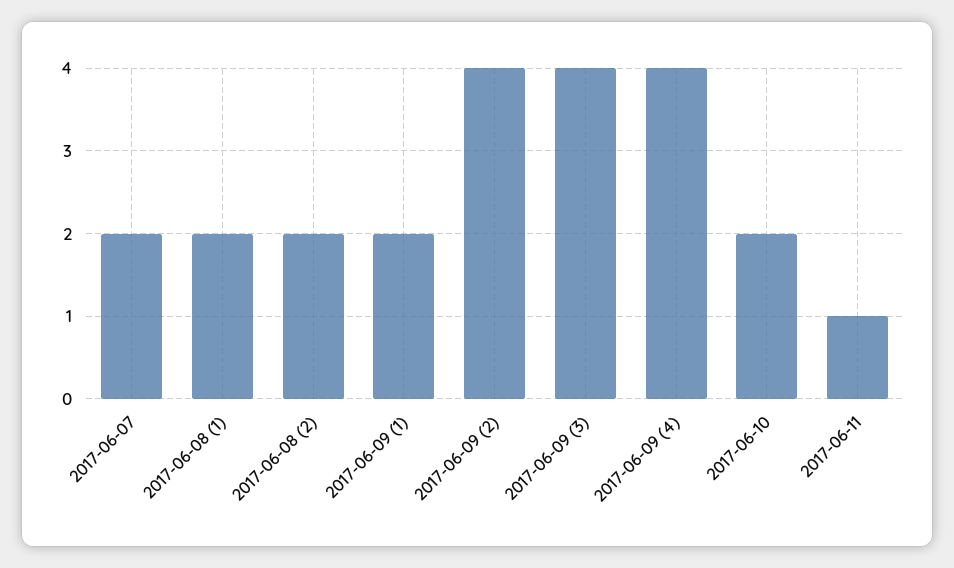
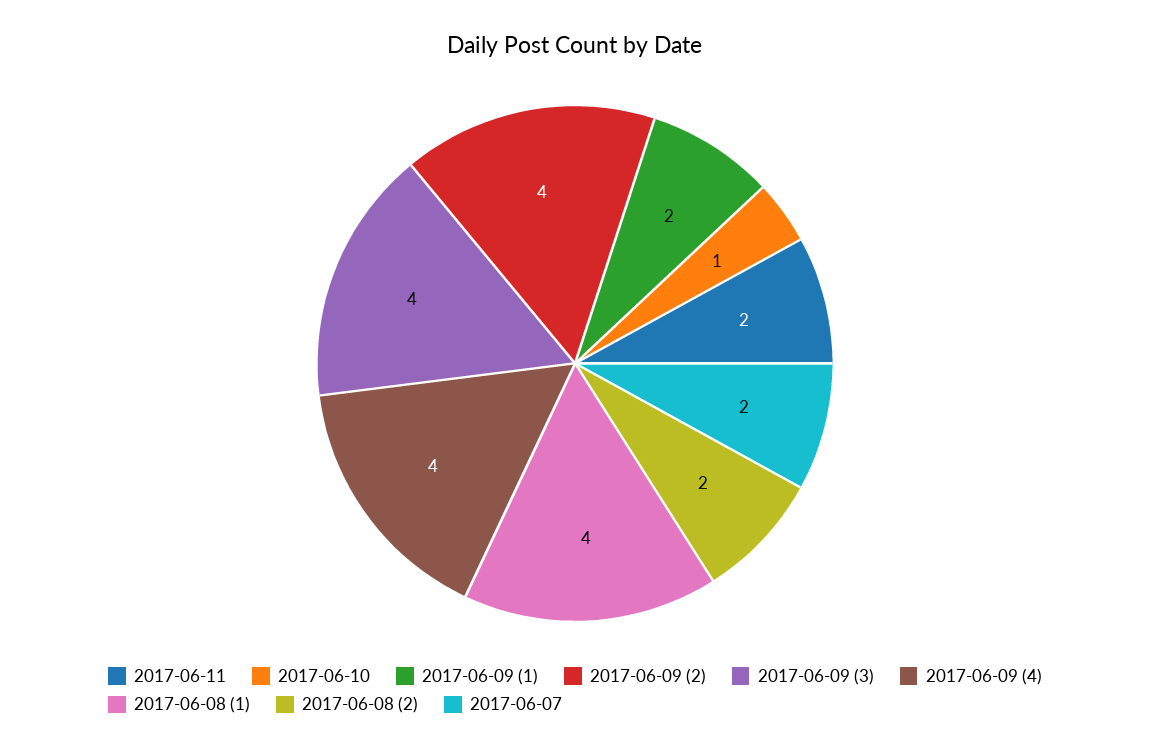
2017-06-08 (1): 2 -> 4
2017-06-10: 2 -> 1
2017-06-11: 1 -> 2

